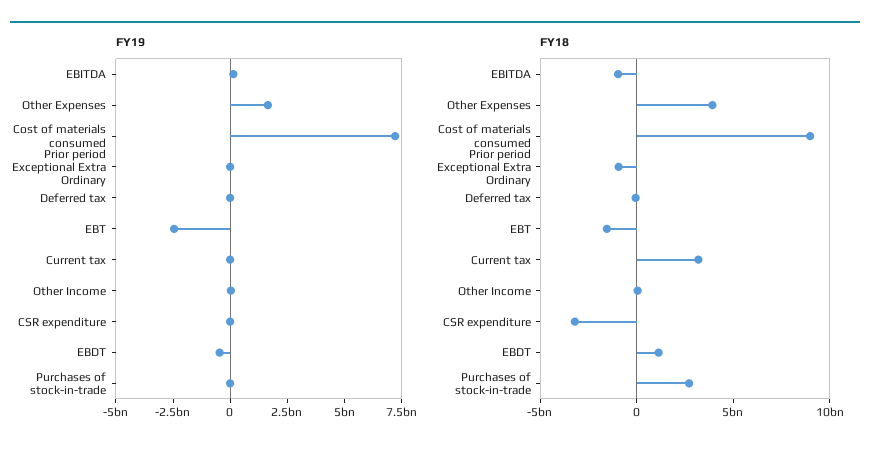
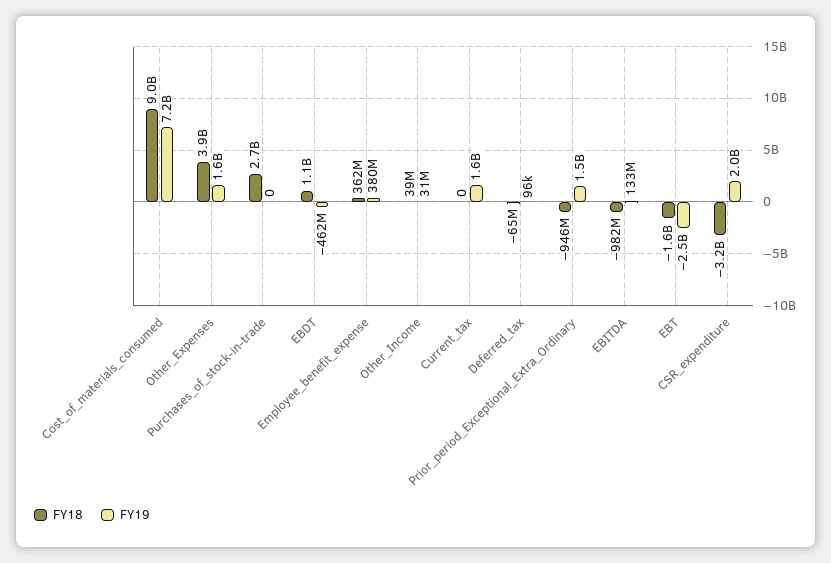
FY19, Prior period Exceptional Extra Ordinary: 0 -> 1500000000
FY19, Current tax: 0 -> 1600000000
FY19, CSR expenditure: 0 -> 2000000000
FY18, Current tax: 3000000000 -> 0
FY18, Employee_benefit_expense: none -> 362000000
FY19, Employee_benefit_expense: none -> 380000000

